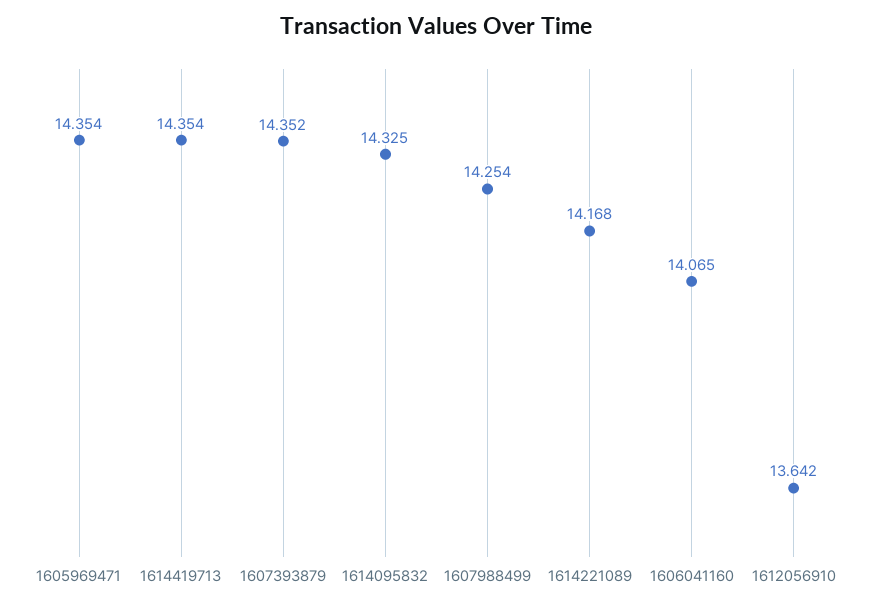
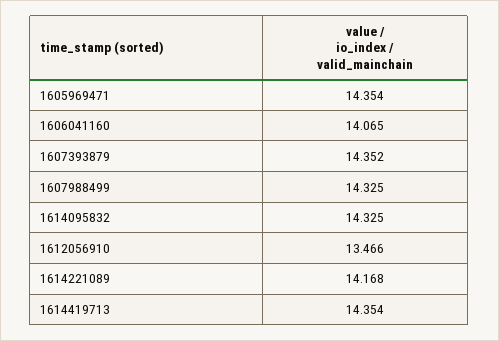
1607988499: 14.254 -> 14.325
1612056910: 13.642 -> 13.466

